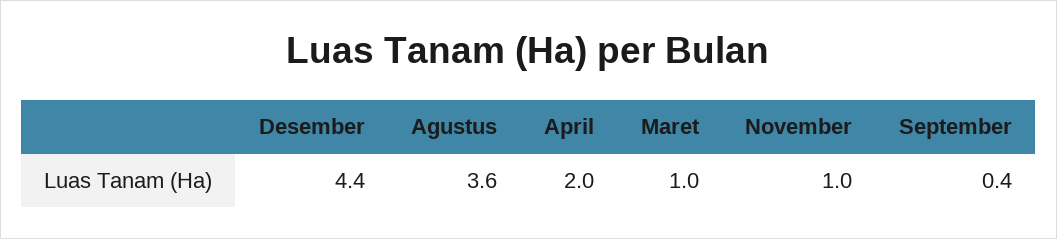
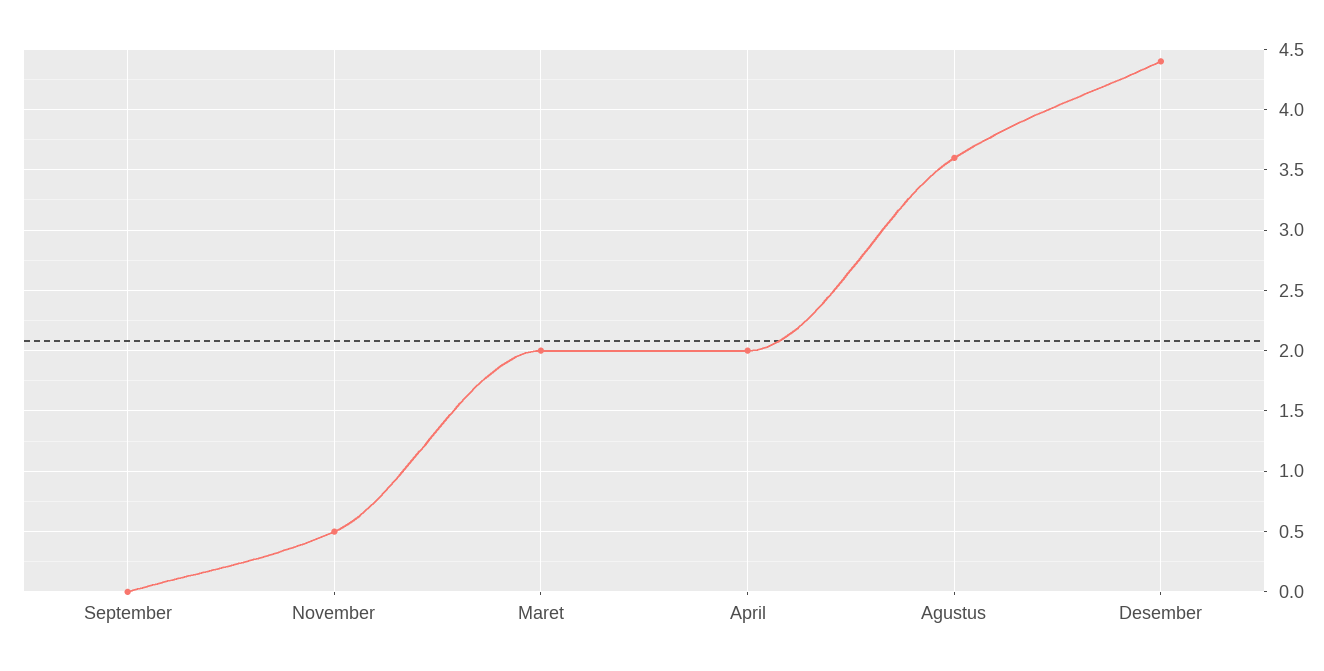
Maret: 1 -> 2
November: 1 -> 0.5
September: 0.4 -> 0

